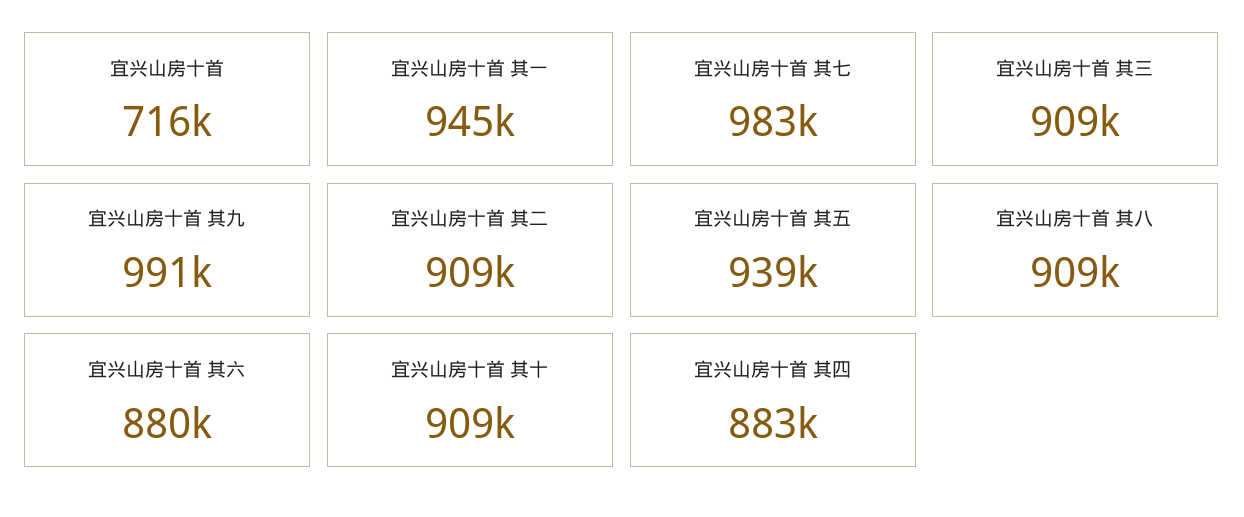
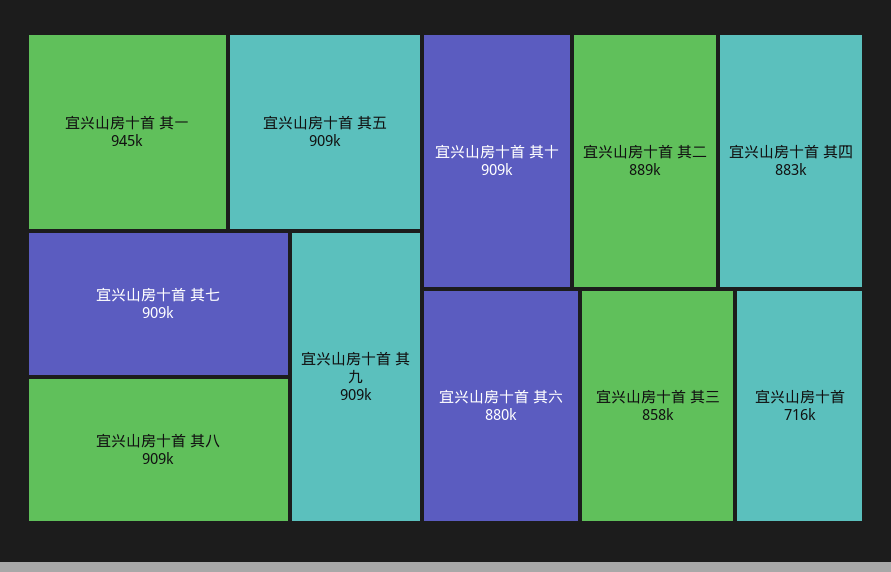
宜兴山房十首 其七: 983000 -> 909000
宜兴山房十首 其三: 909000 -> 858000
宜兴山房十首 其九: 991000 -> 909000
宜兴山房十首 其二: 909000 -> 889000
宜兴山房十首 其五: 939000 -> 909000

